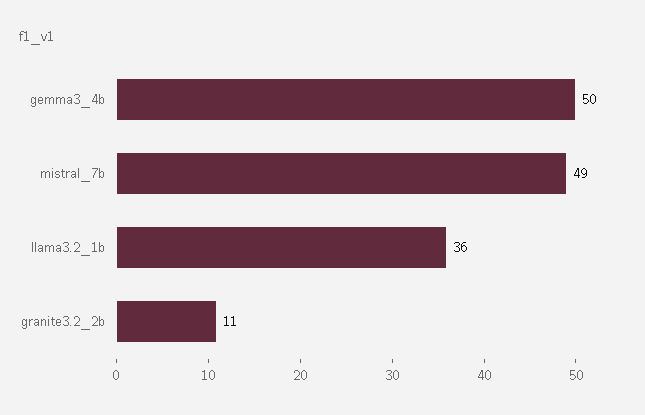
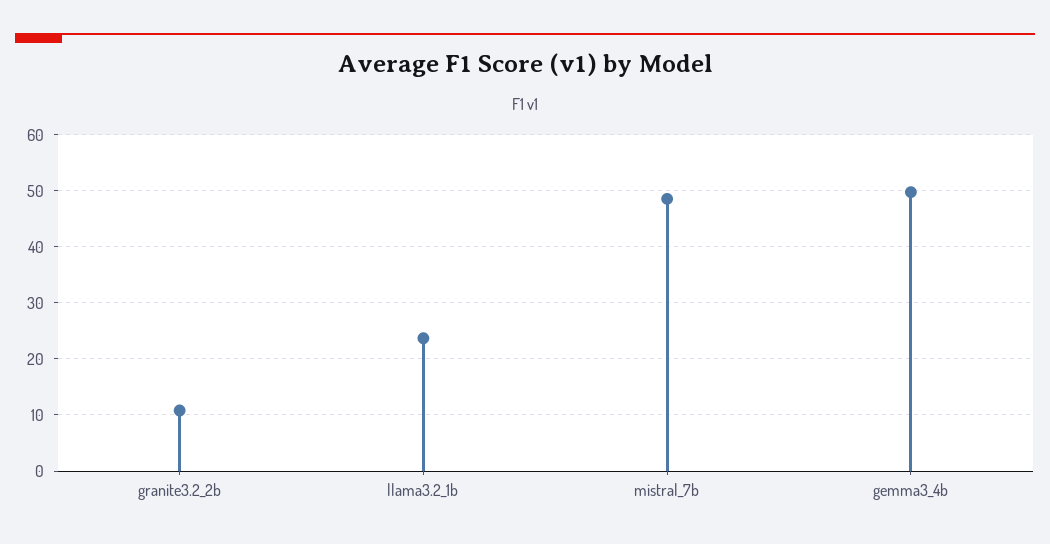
llama3.2_1b: 36 -> 24

